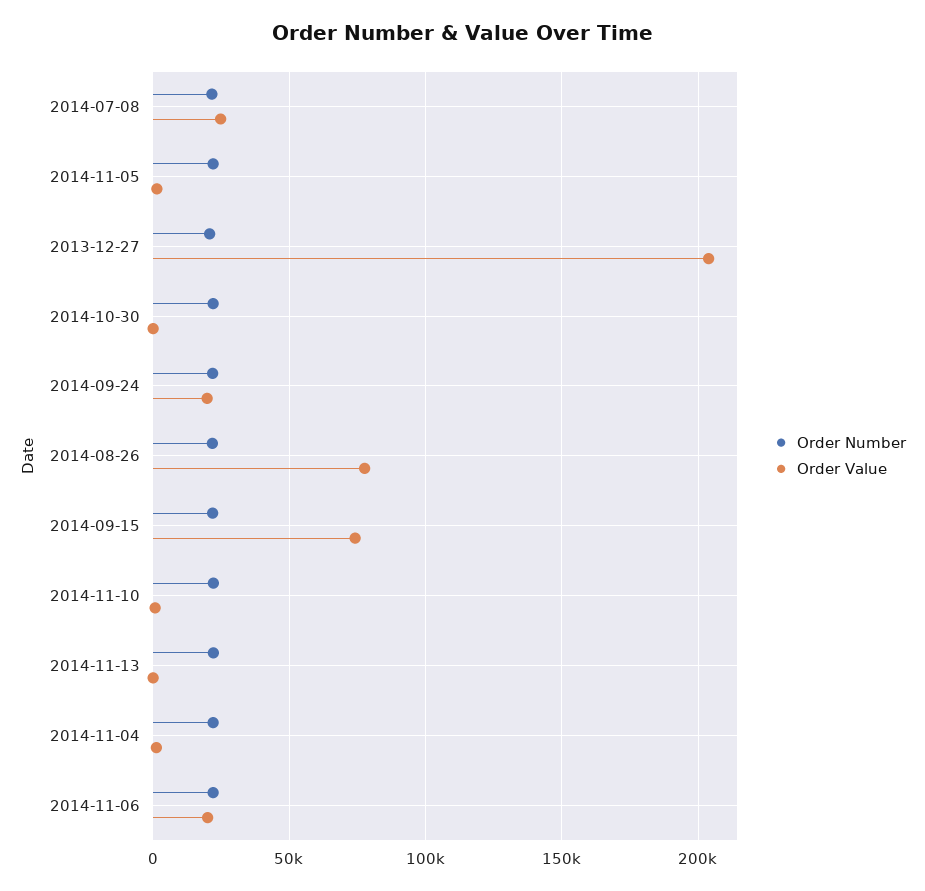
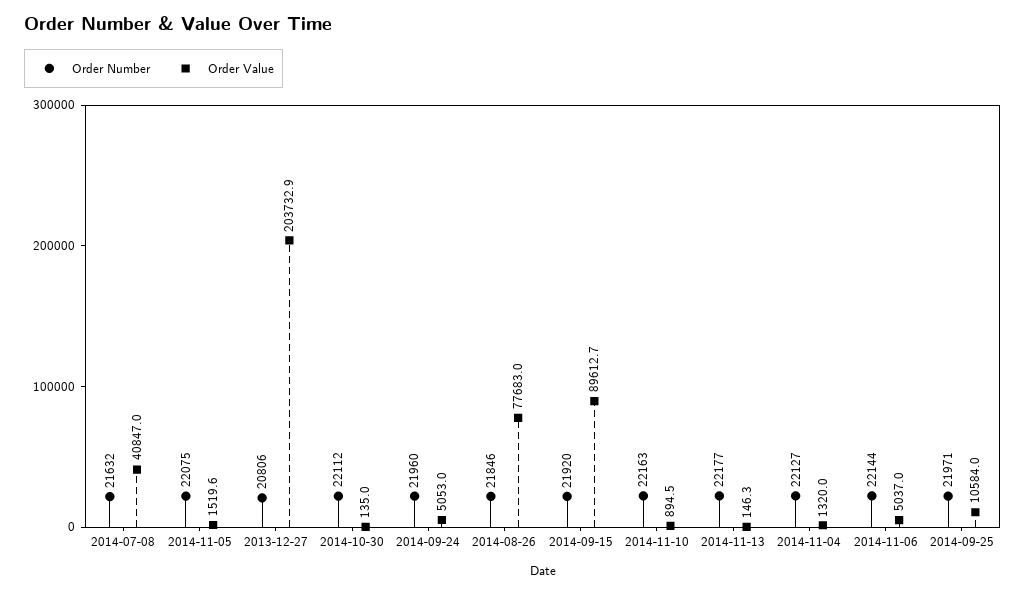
Order Value, 2014-07-08: 25000 -> 40847
Order Value, 2014-09-24: 20000 -> 5053
Order Value, 2014-09-15: 75000 -> 89612.7
Order Value, 2014-11-06: 20000 -> 5037
Order Number, 2014-09-25: none -> 21971
Order Value, 2014-09-25: none -> 10584

